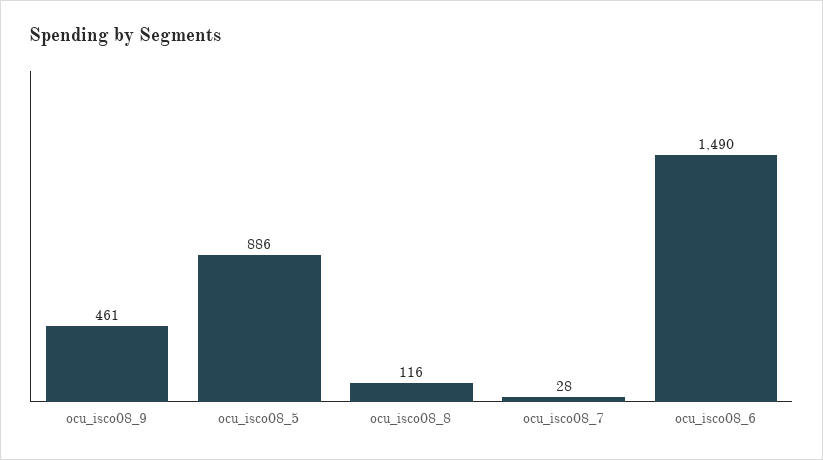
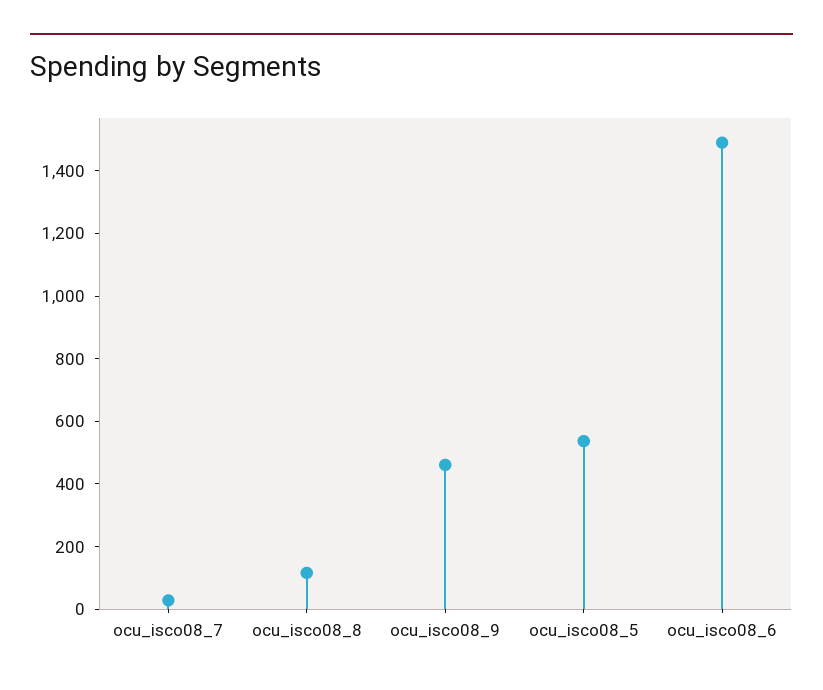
ocu_isco08_5: 886 -> 550

